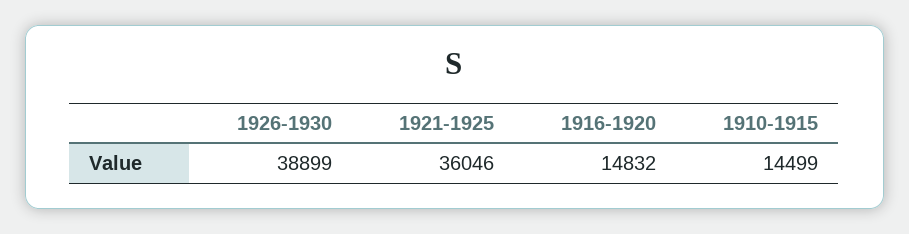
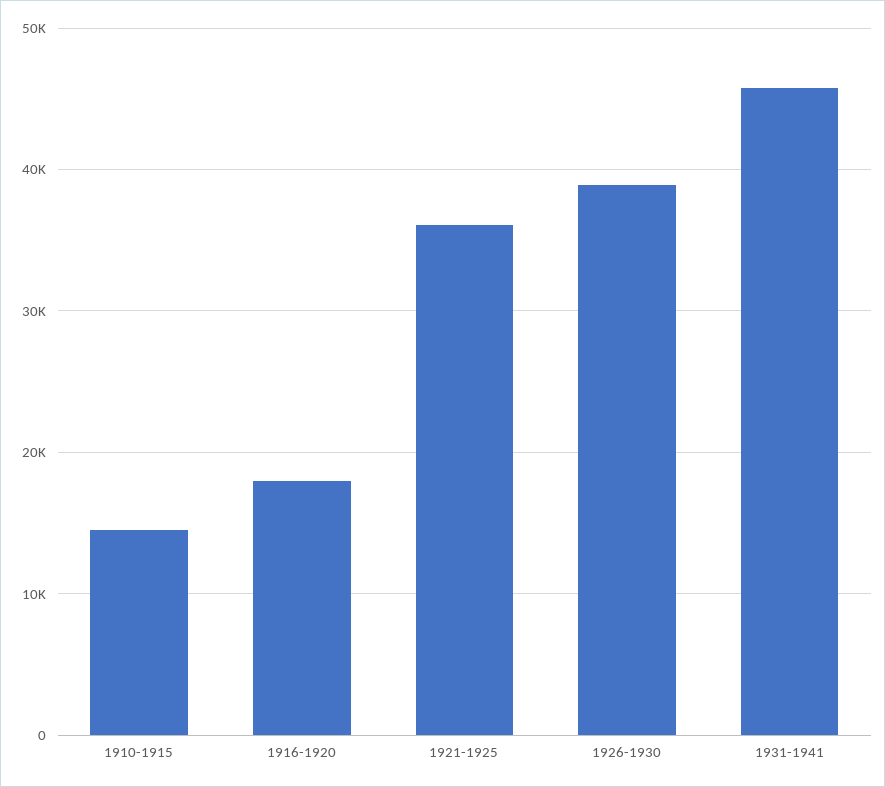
1916-1920: 14832 -> 18000
1931-1941: none -> 46000

